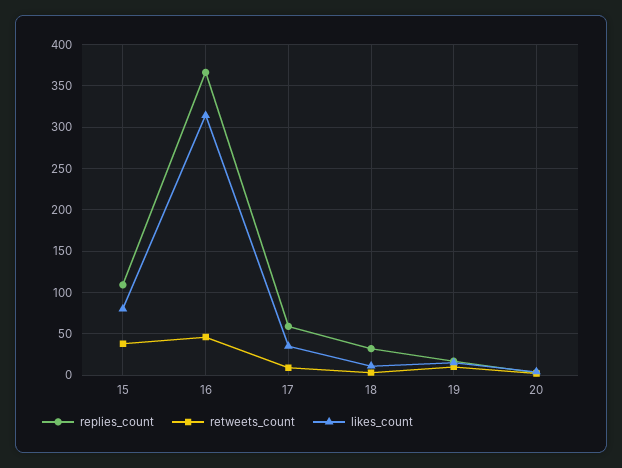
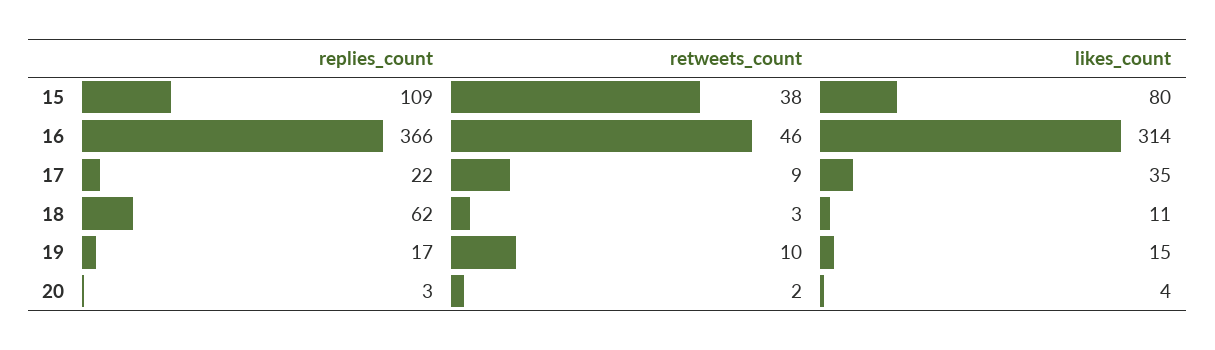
replies_count, 17: 60 -> 22
replies_count, 18: 30 -> 62

